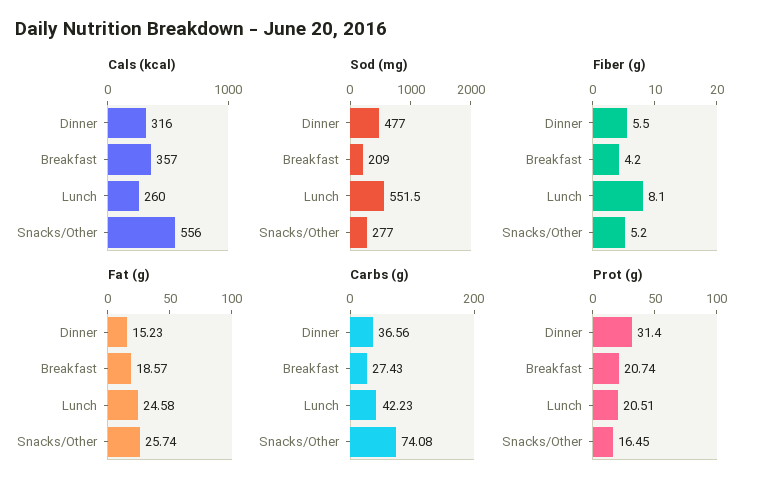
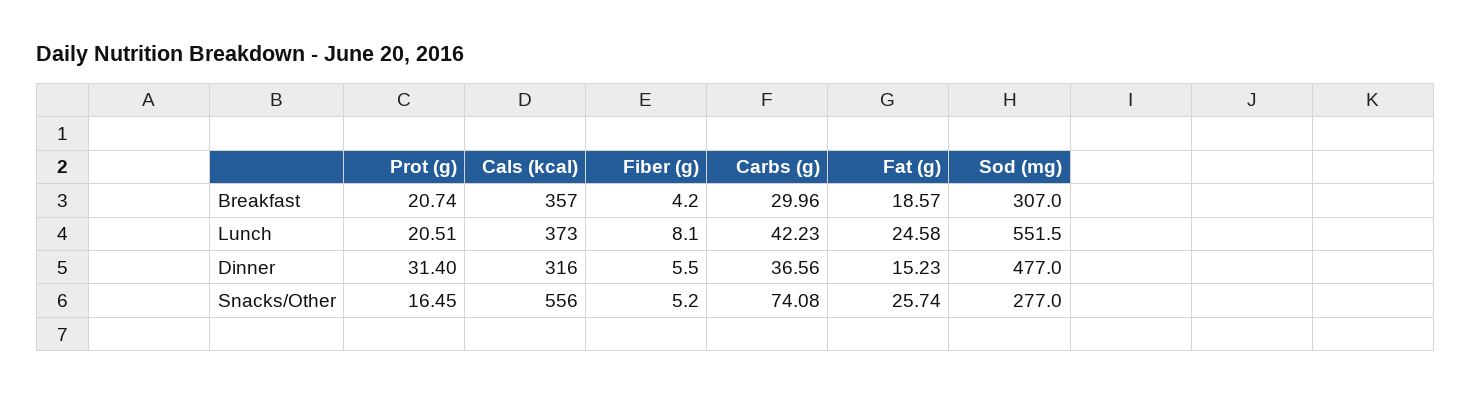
Cals (kcal), Lunch: 260 -> 373
Sod (mg), Breakfast: 209 -> 307
Carbs (g), Breakfast: 27.43 -> 29.96

